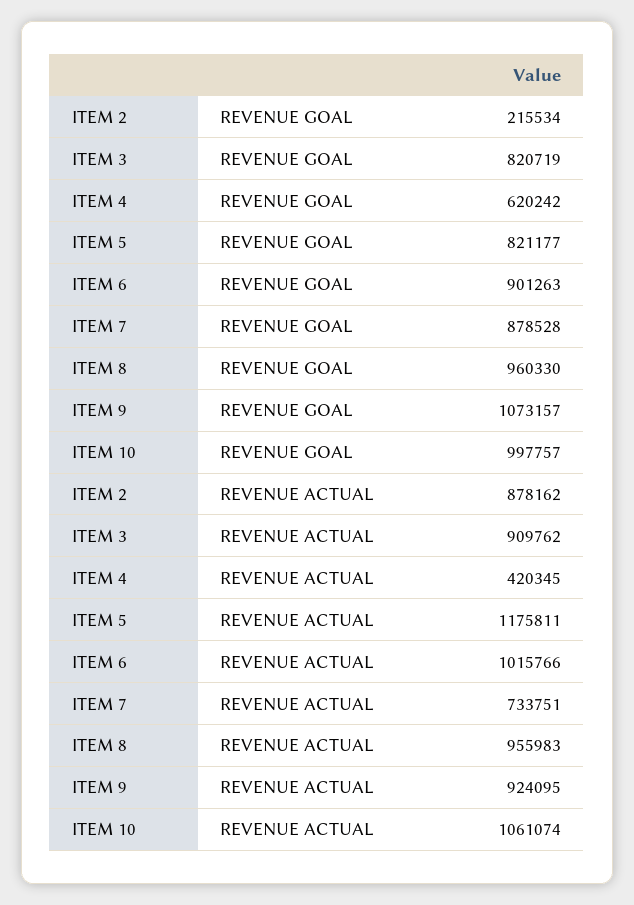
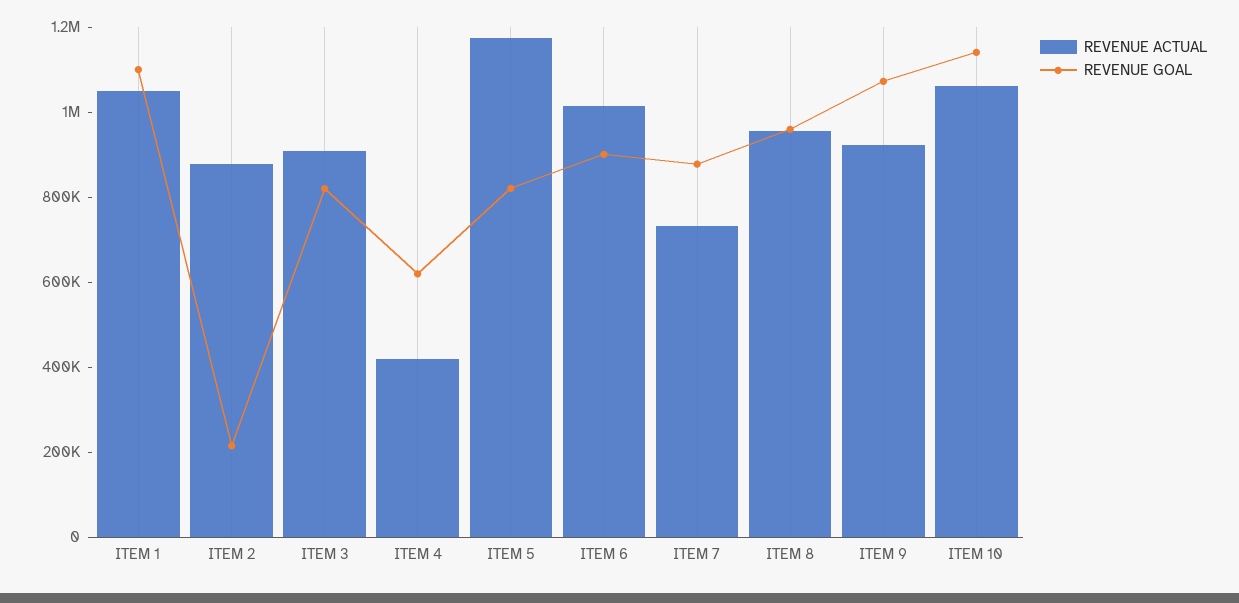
REVENUE GOAL, ITEM 10: 997757 -> 1150000
REVENUE ACTUAL, ITEM 1: none -> 1050000
REVENUE GOAL, ITEM 1: none -> 1100000

